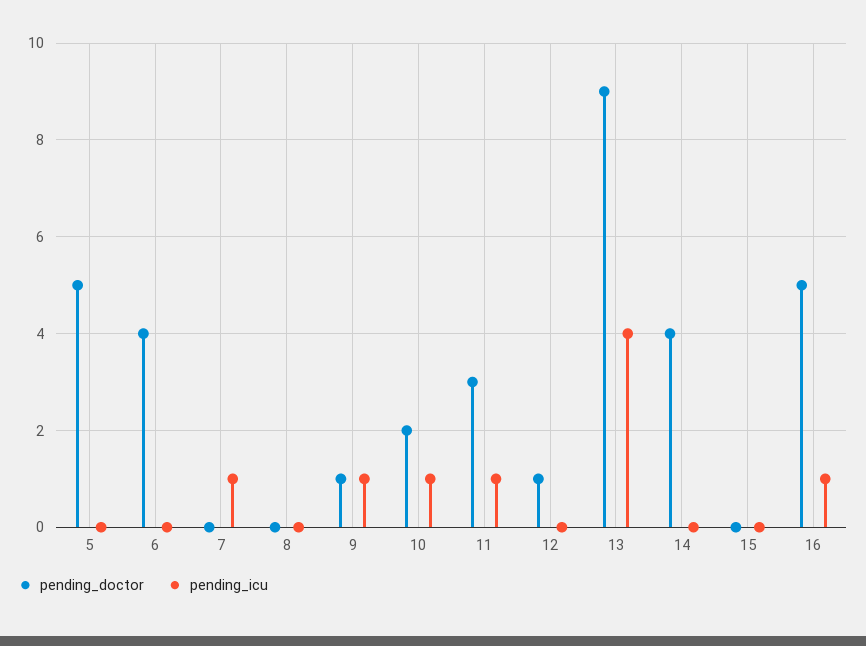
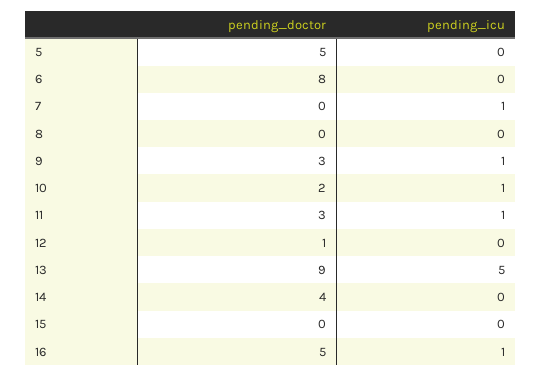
pending_doctor, 6: 4 -> 8
pending_doctor, 9: 1 -> 3
pending_icu, 13: 4 -> 5

